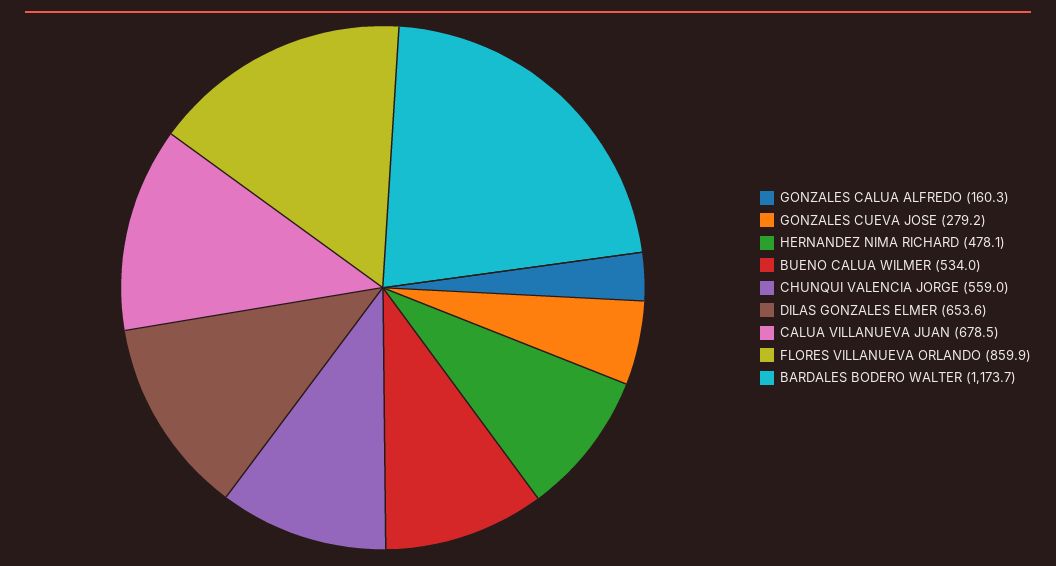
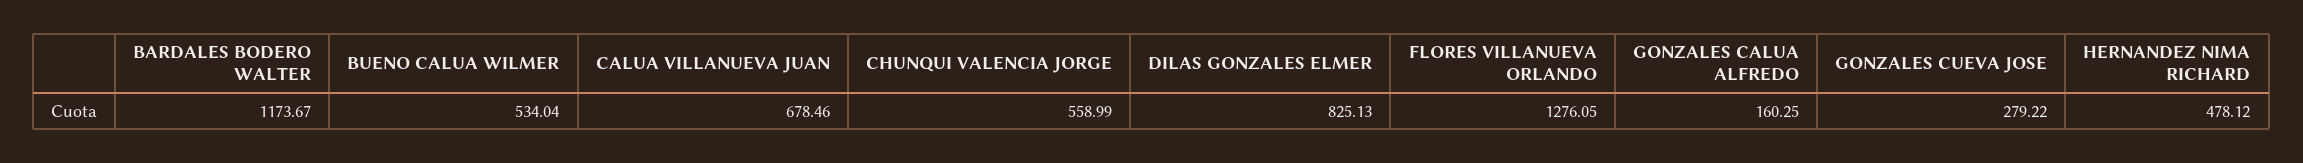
DILAS GONZALES ELMER: 653.6 -> 825.13
FLORES VILLANUEVA ORLANDO: 859.9 -> 1276.05

